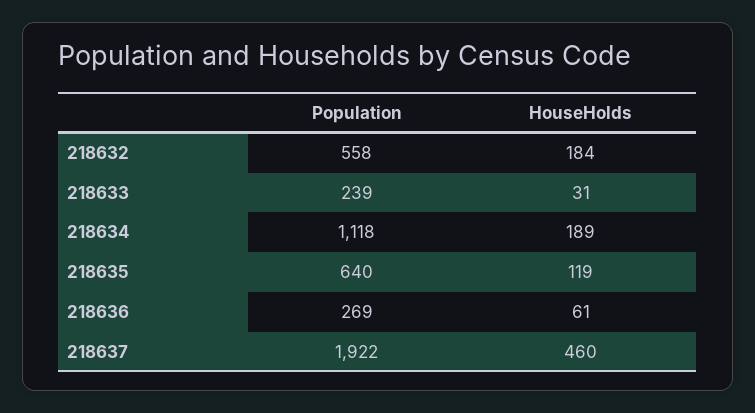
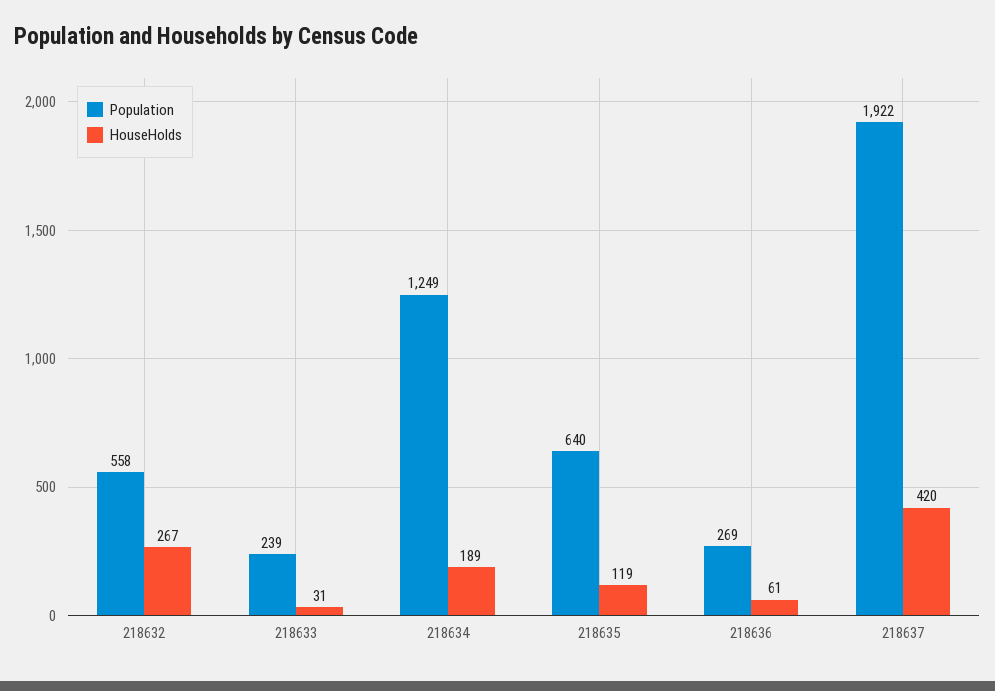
HouseHolds, 218632: 184 -> 267
Population, 218634: 1118 -> 1249
HouseHolds, 218637: 460 -> 420

